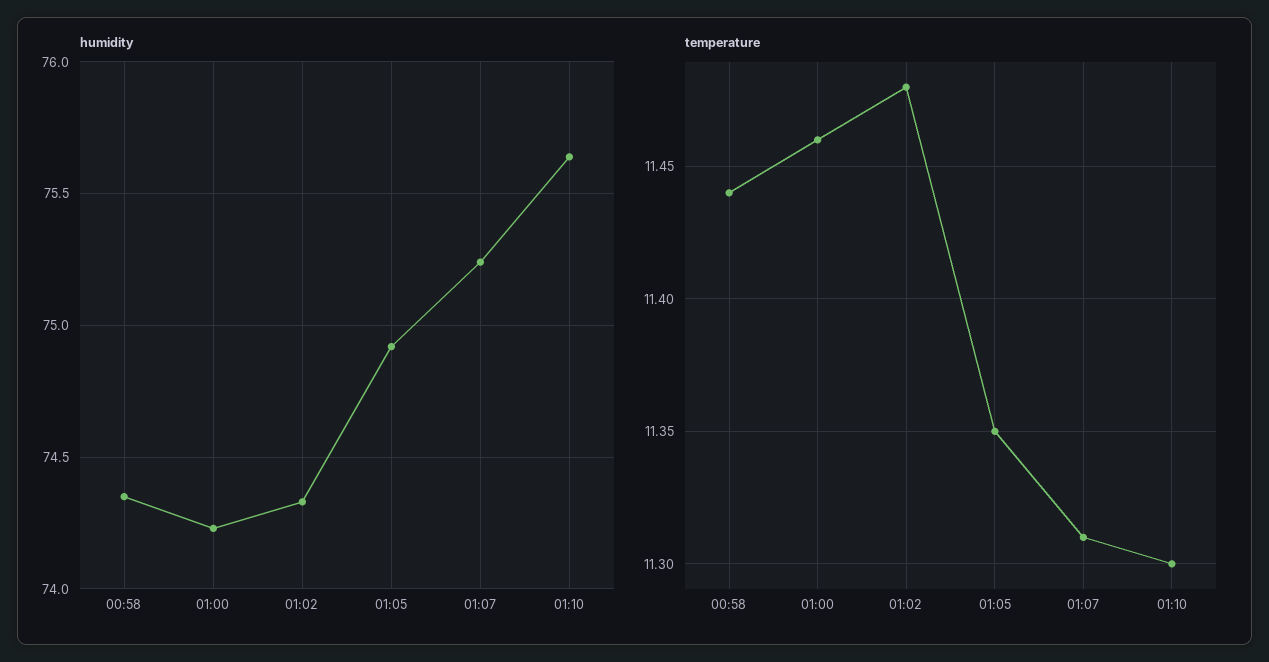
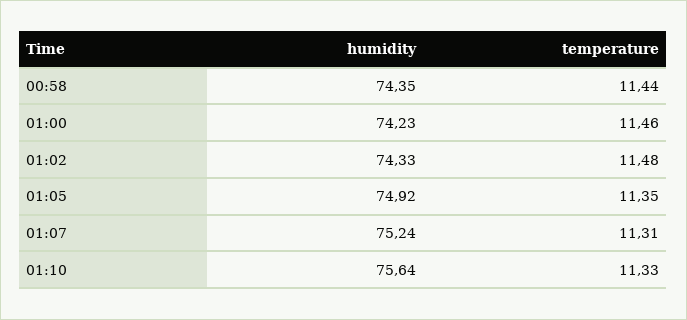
temperature, 01:10: 11.3 -> 11.33

